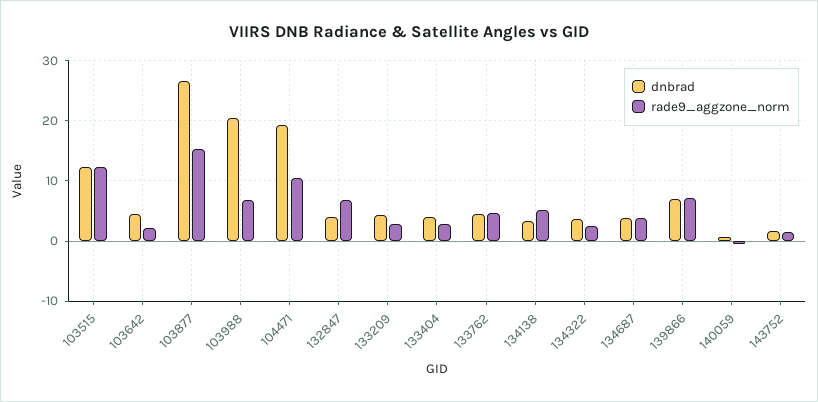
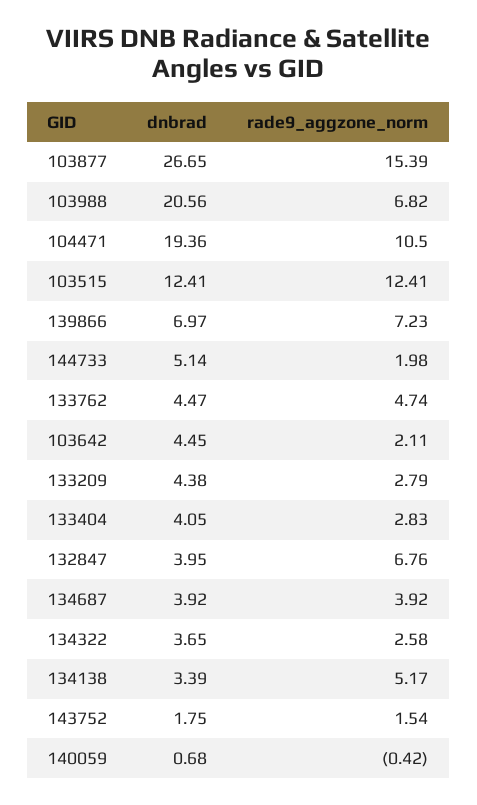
dnbrad, 144733: none -> 5.14
rade9_aggzone_norm, 144733: none -> 1.98

